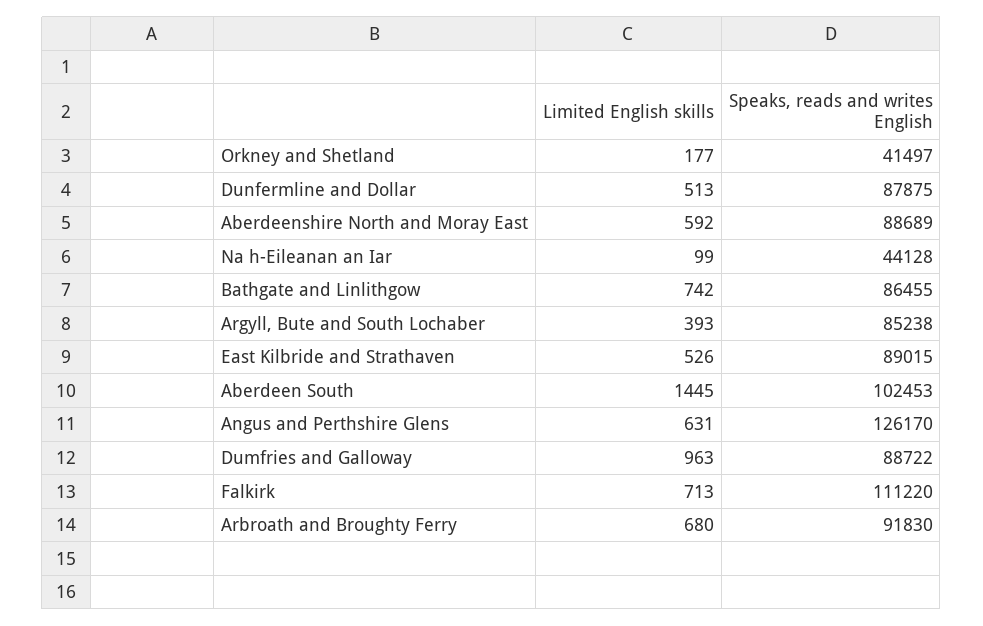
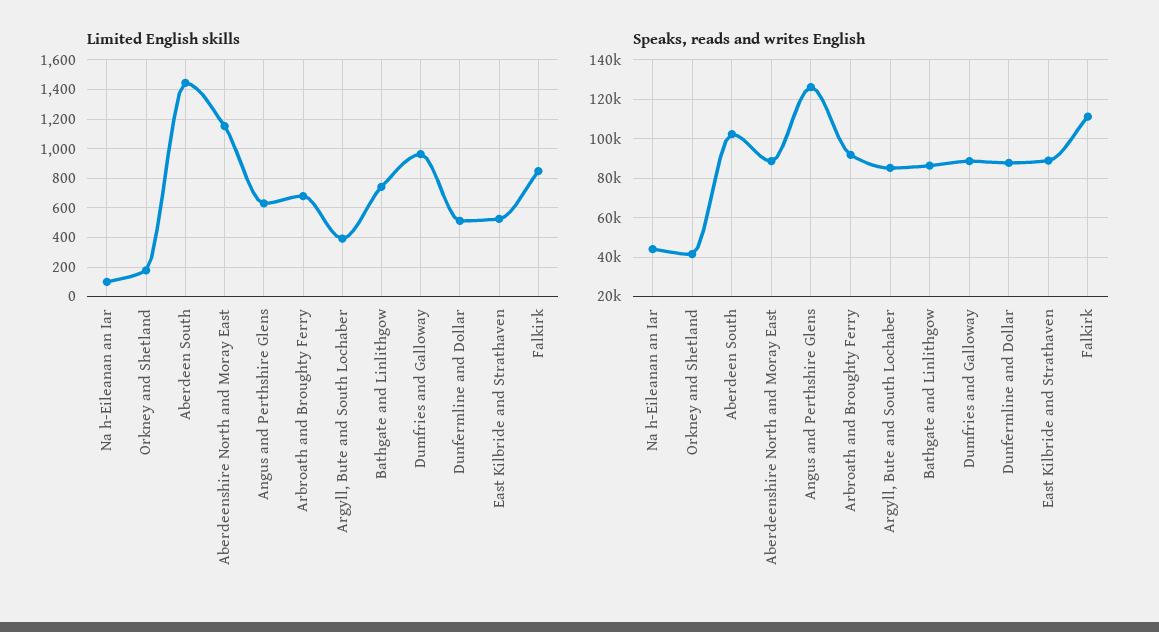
Limited English skills, Aberdeenshire North and Moray East: 592 -> 1150
Limited English skills, Falkirk: 713 -> 850

